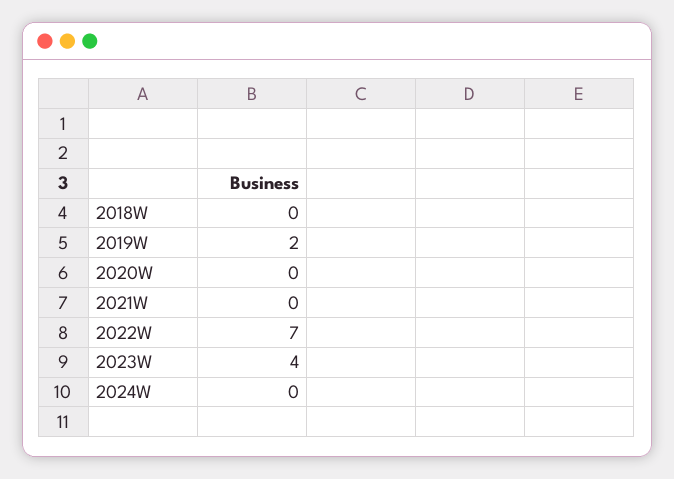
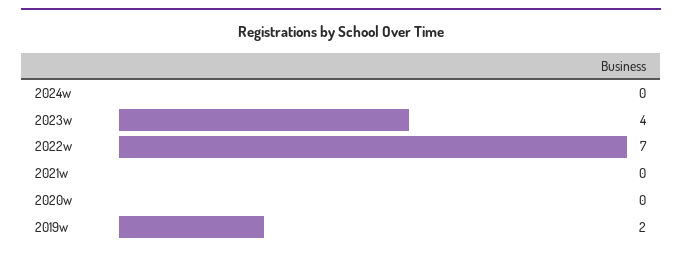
2018W: 0 -> none

